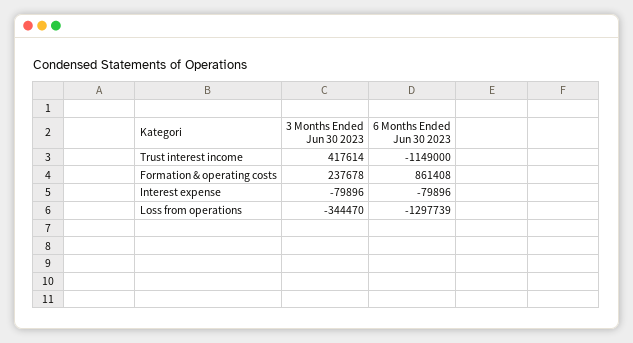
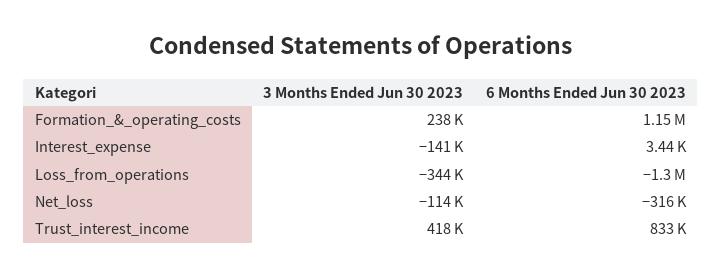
6 Months Ended Jun 30 2023, Trust interest income: -1149000 -> 833000
6 Months Ended Jun 30 2023, Formation & operating costs: 861408 -> 1150000
3 Months Ended Jun 30 2023, Interest expense: -79896 -> -141000
6 Months Ended Jun 30 2023, Interest expense: -79896 -> 3440
3 Months Ended Jun 30 2023, Net_loss: none -> -114000
6 Months Ended Jun 30 2023, Net_loss: none -> -316000

